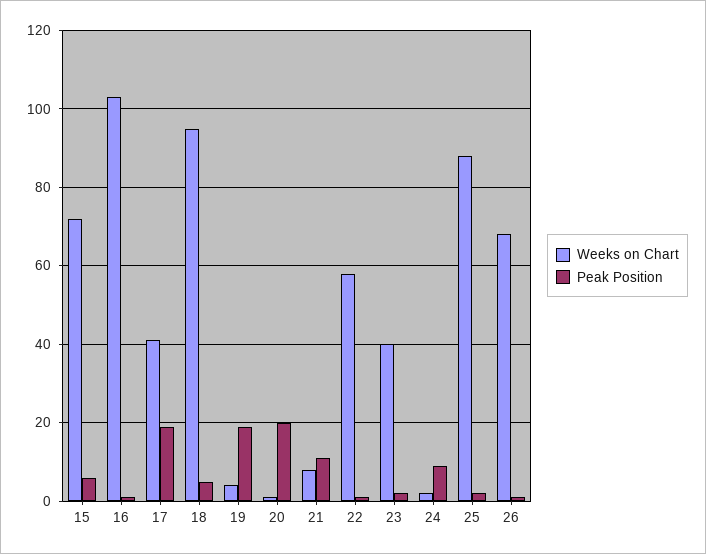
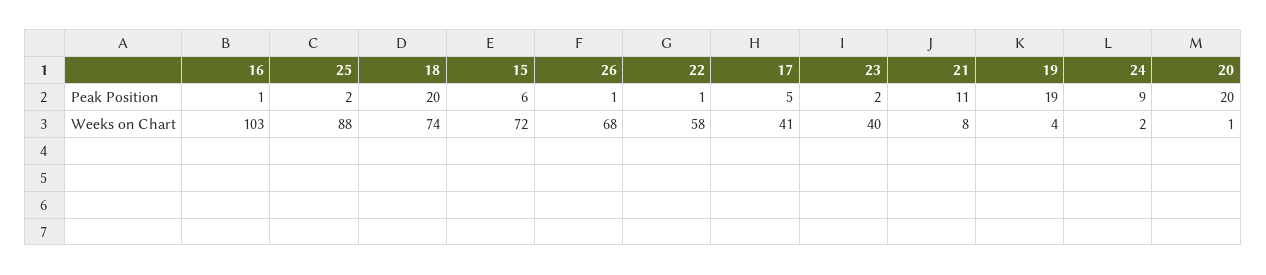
Peak Position, 17: 20 -> 5
Weeks on Chart, 18: 95 -> 74
Peak Position, 18: 5 -> 20

